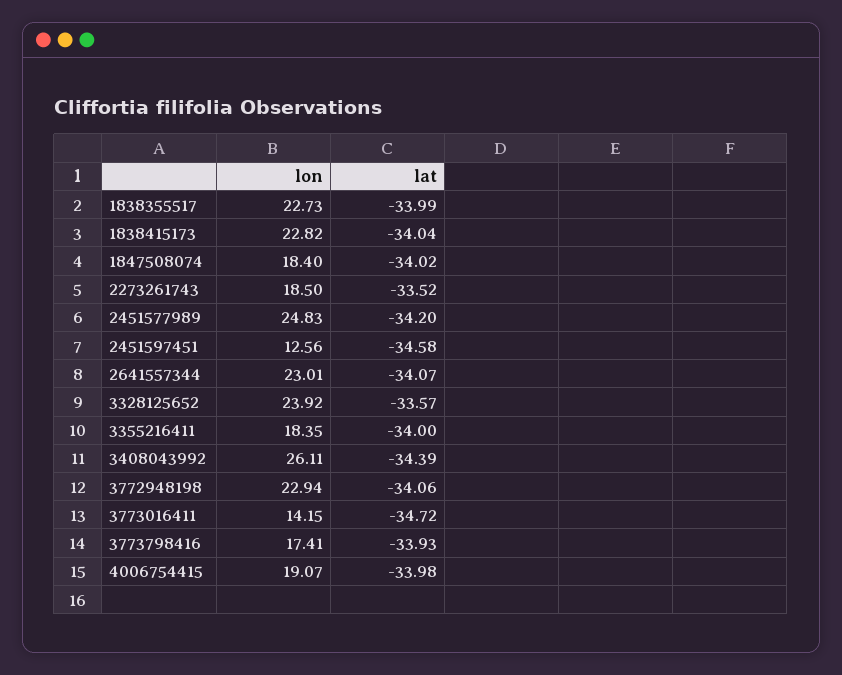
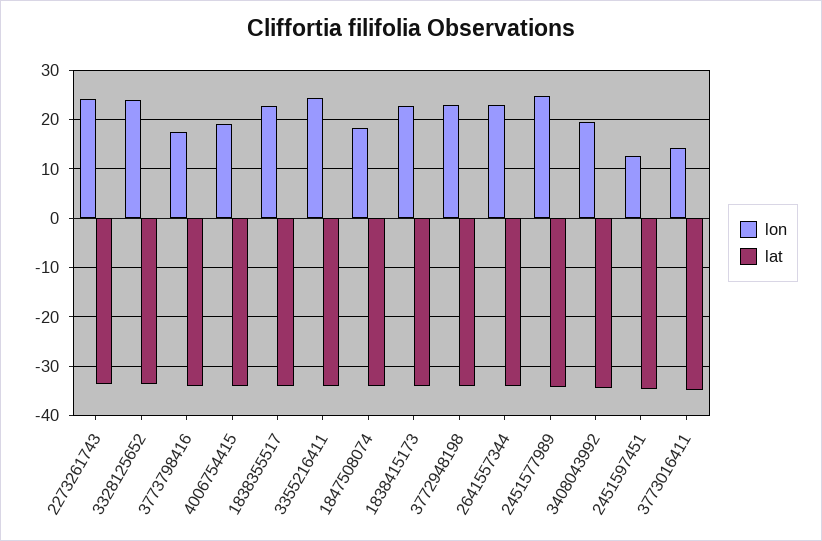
lon, 2273261743: 18.5 -> 24
lon, 3355216411: 18.35 -> 24
lon, 3408043992: 26.11 -> 20

